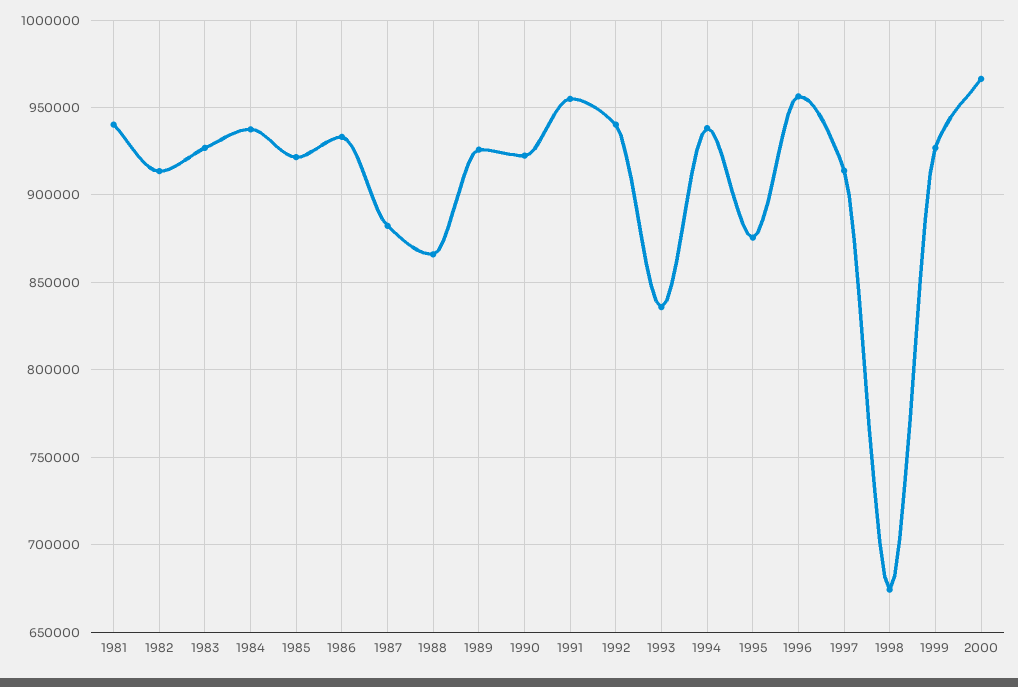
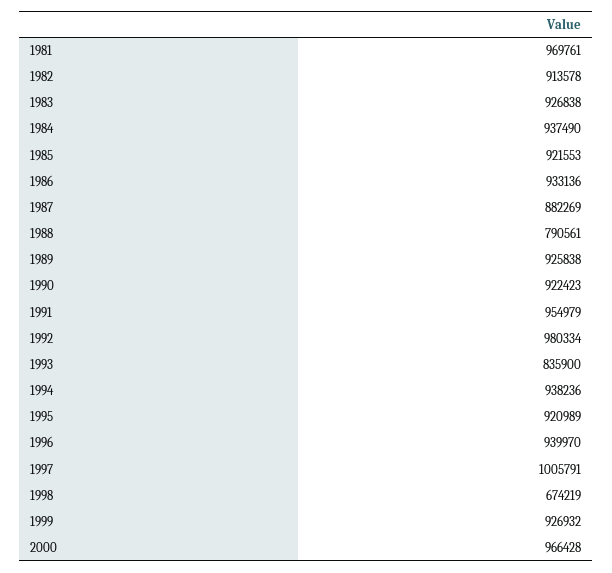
1981: 940000 -> 969761
1988: 865000 -> 790561
1992: 940000 -> 980334
1995: 875000 -> 920989
1996: 955000 -> 939970
1997: 915000 -> 1005791

